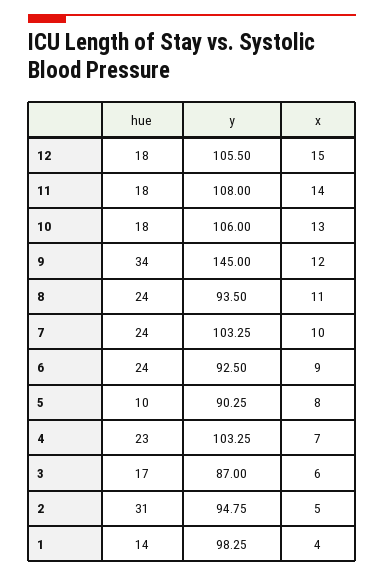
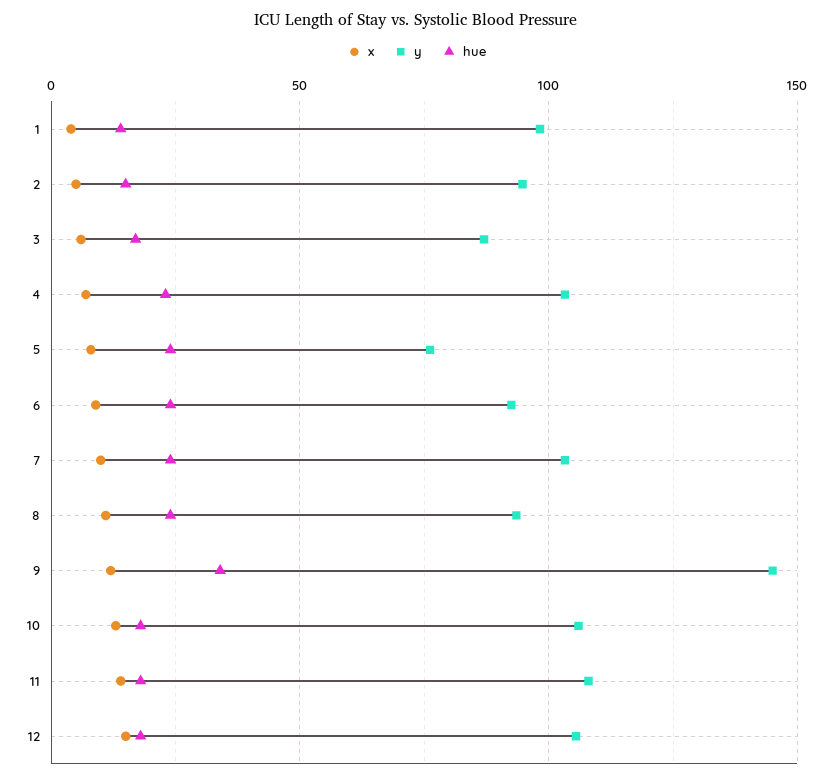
hue, 5: 10 -> 25
y, 5: 90.25 -> 75
hue, 2: 31 -> 15

